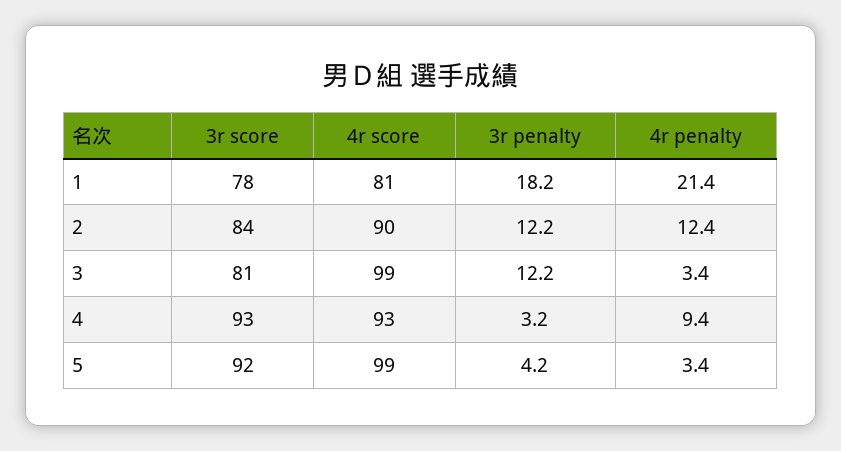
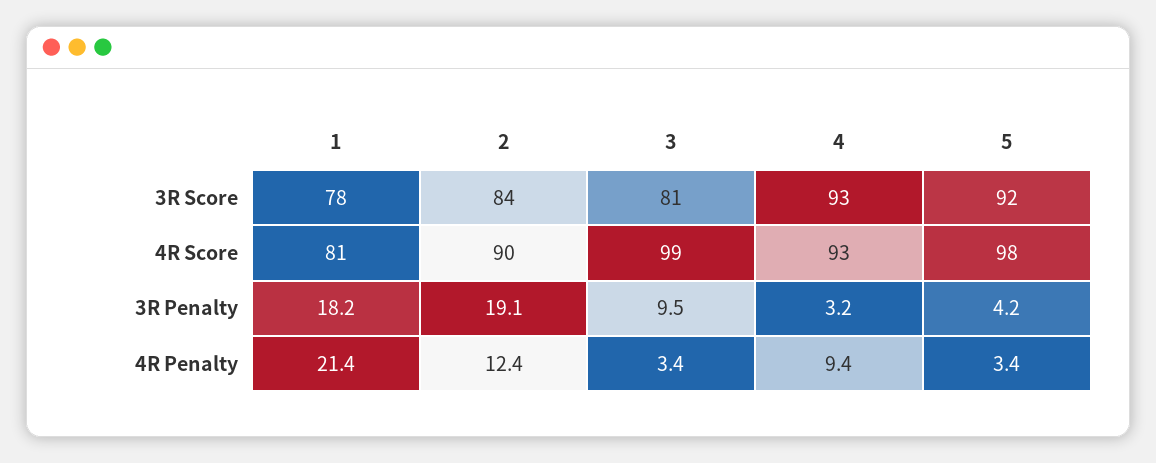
3r penalty, 2: 12.2 -> 19.1
3r penalty, 3: 12.2 -> 9.5
4r score, 5: 99 -> 98

